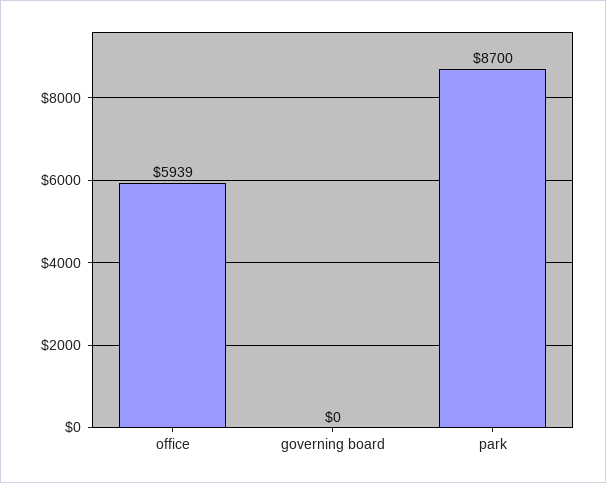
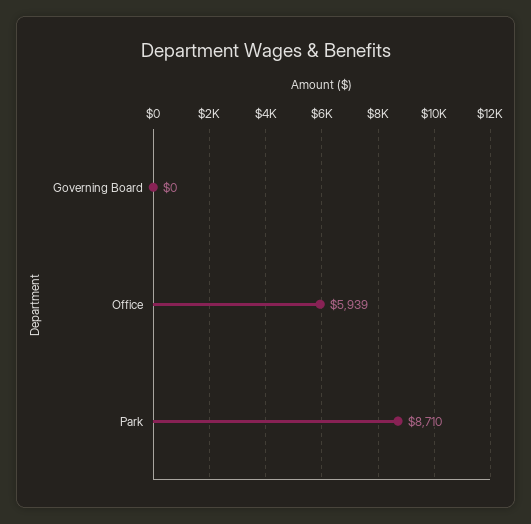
park: 8700 -> 8710

